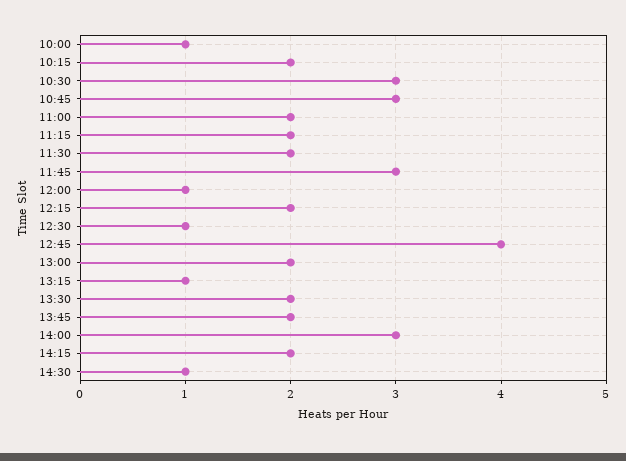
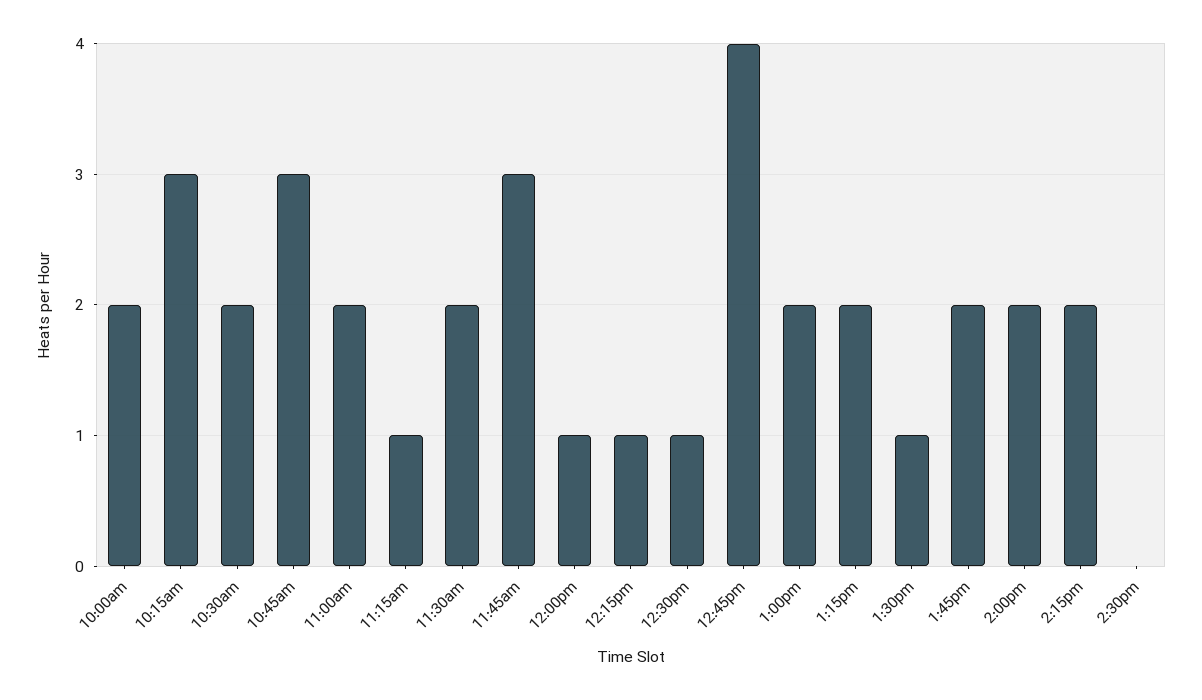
10:00: 1 -> 2
10:15: 2 -> 3
10:30: 3 -> 2
11:15: 2 -> 1
12:15: 2 -> 1
13:15: 1 -> 2
13:30: 2 -> 1
14:00: 3 -> 2
14:30: 1 -> 0

